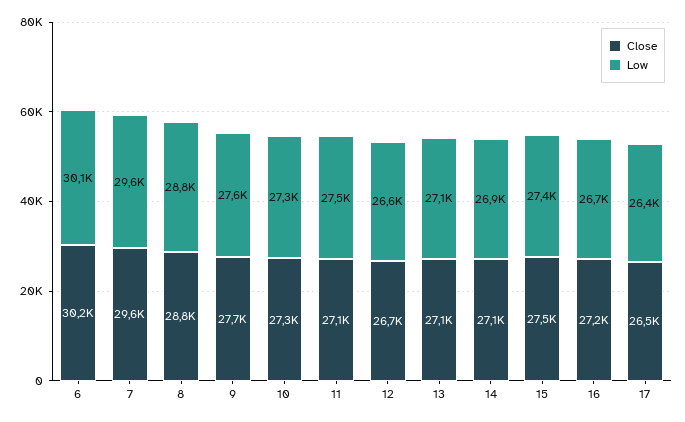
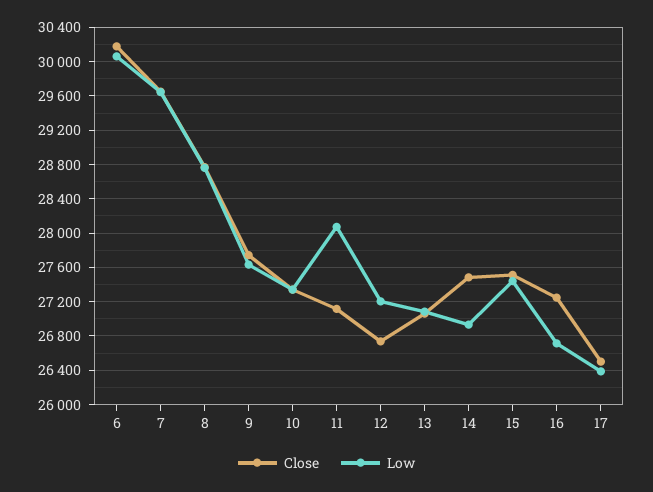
Low, 11: 27500 -> 28100
Low, 12: 26600 -> 27200
Close, 14: 27100 -> 27500

